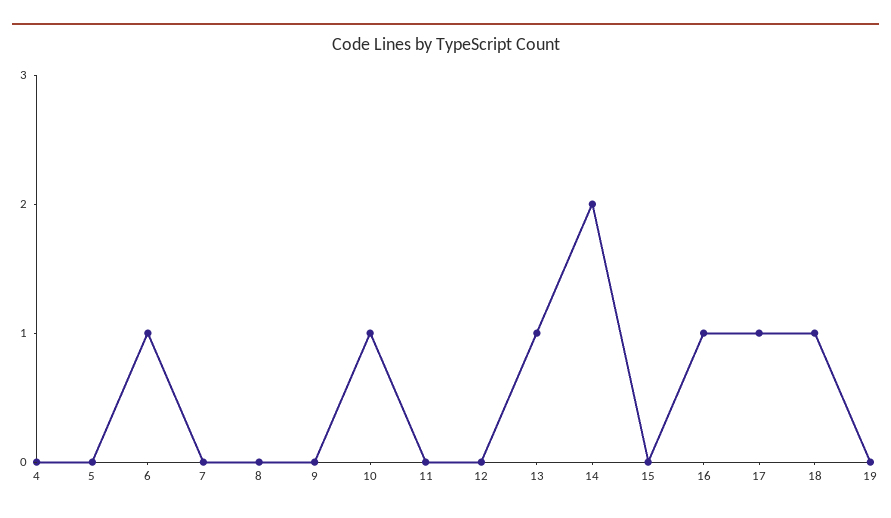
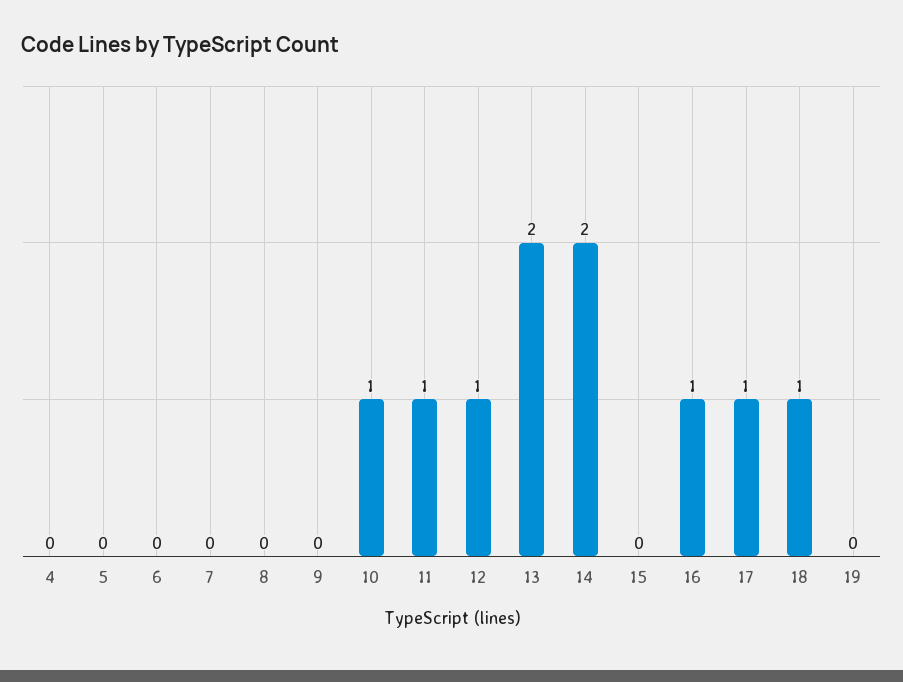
6: 1 -> 0
11: 0 -> 1
12: 0 -> 1
13: 1 -> 2

